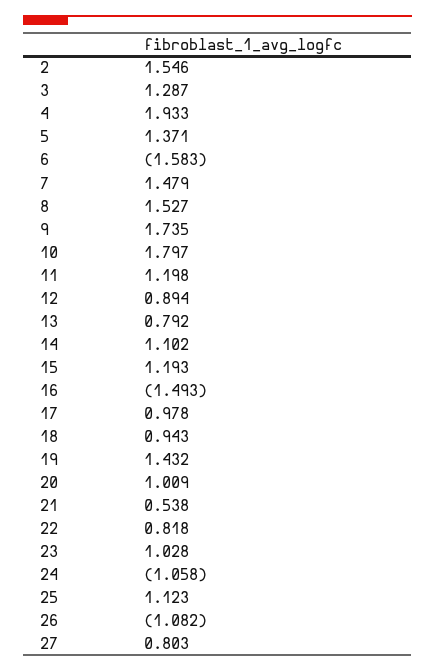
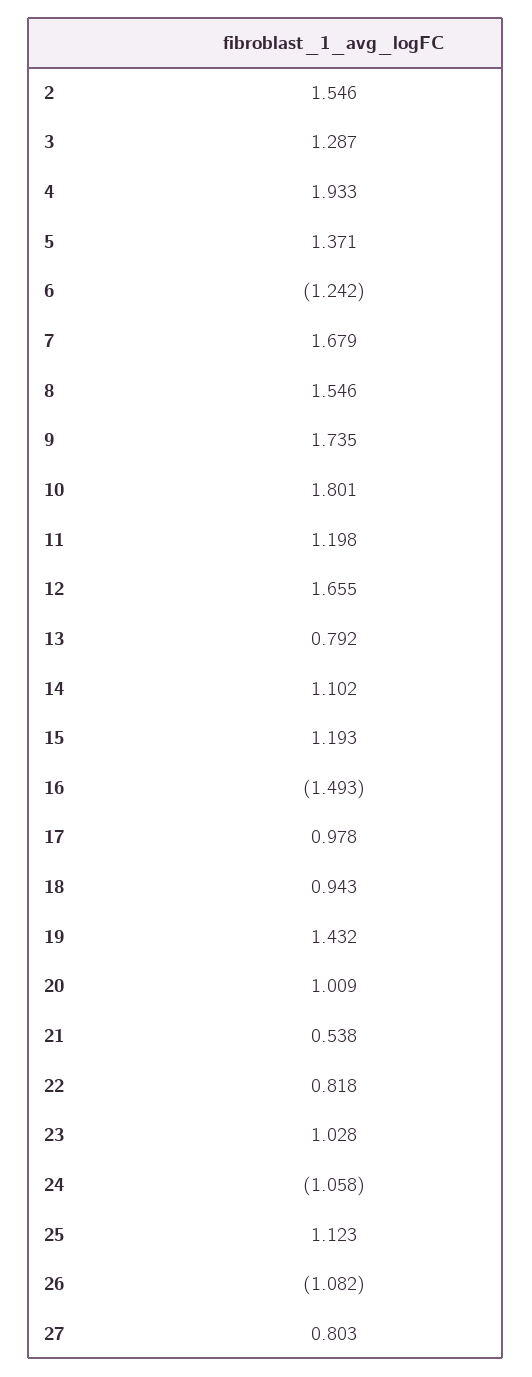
6: -1.583 -> -1.242
7: 1.479 -> 1.679
8: 1.527 -> 1.546
10: 1.797 -> 1.801
12: 0.894 -> 1.655

